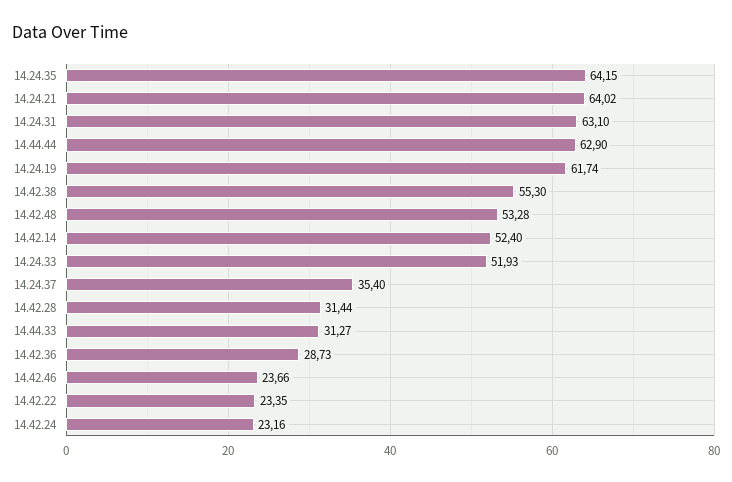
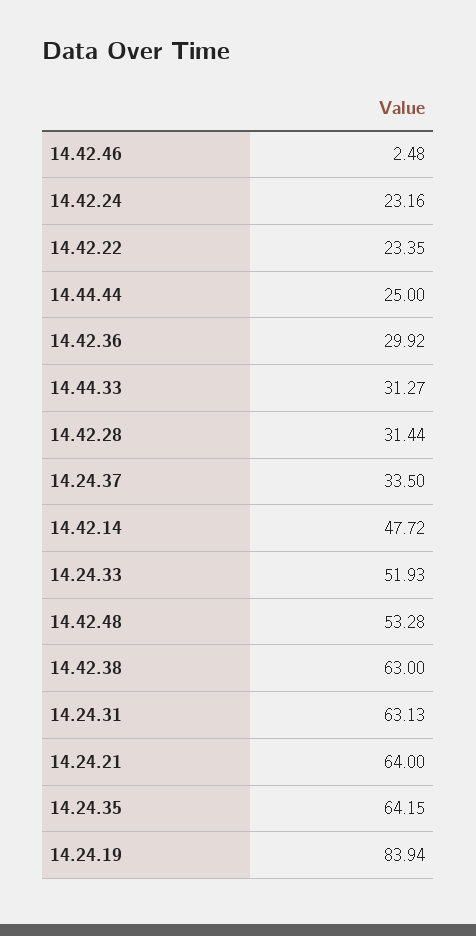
14.24.21: 64.02 -> 64
14.24.31: 63.1 -> 63.13
14.44.44: 62.9 -> 25
14.24.19: 61.74 -> 83.94
14.42.38: 55.3 -> 63
14.42.14: 52.4 -> 47.72
14.24.37: 35.4 -> 33.5
14.42.36: 28.73 -> 29.92
14.42.46: 23.66 -> 2.48

